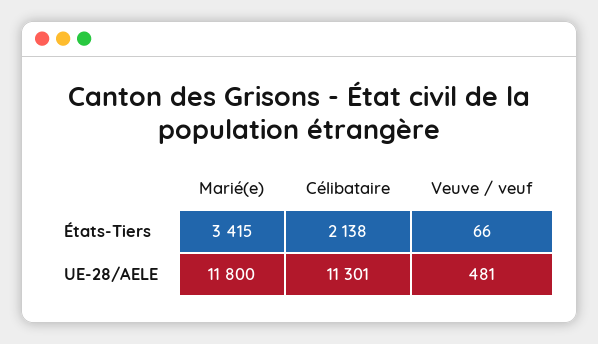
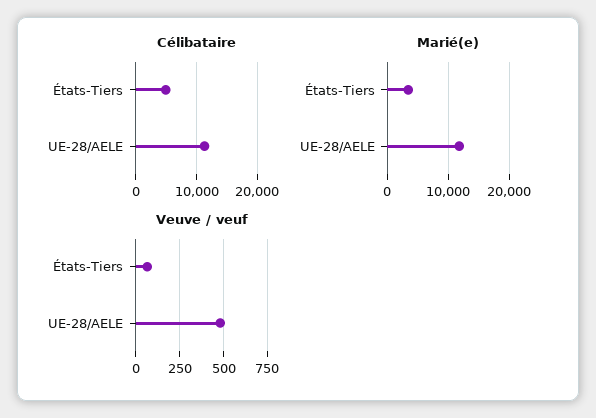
Célibataire, États-Tiers: 2138 -> 5000

